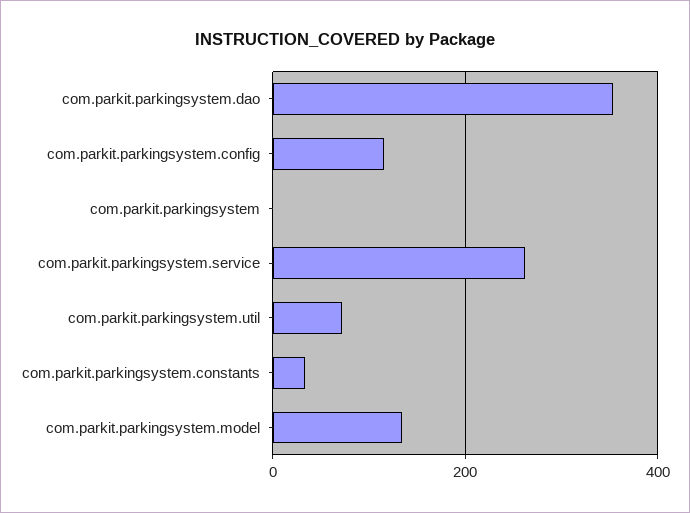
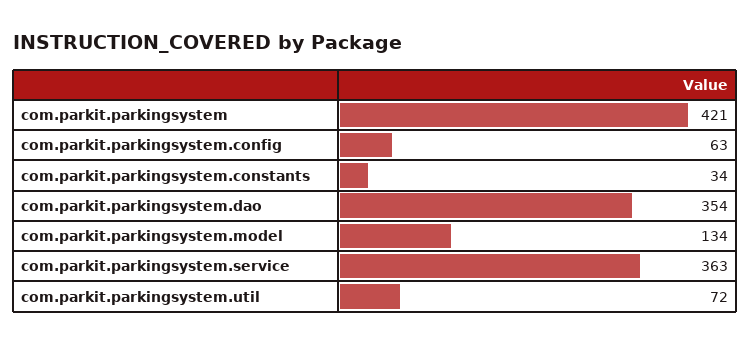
com.parkit.parkingsystem.config: 120 -> 63
com.parkit.parkingsystem: 0 -> 421
com.parkit.parkingsystem.service: 260 -> 363

